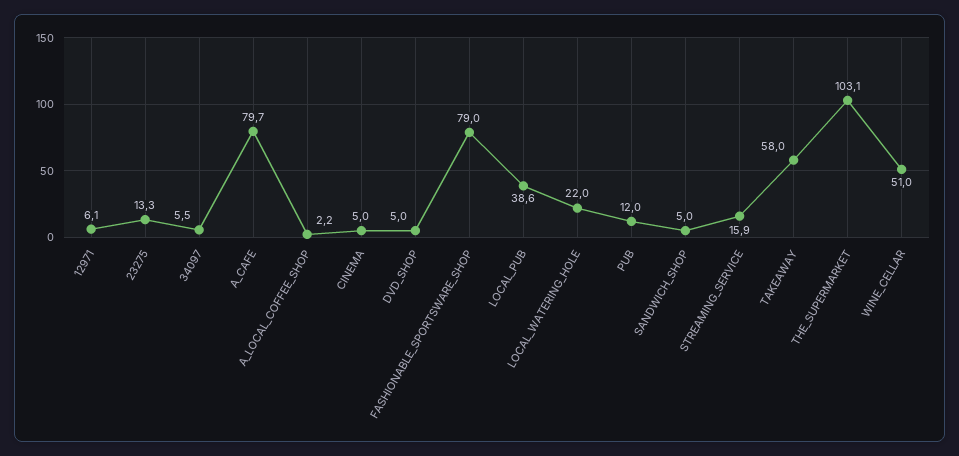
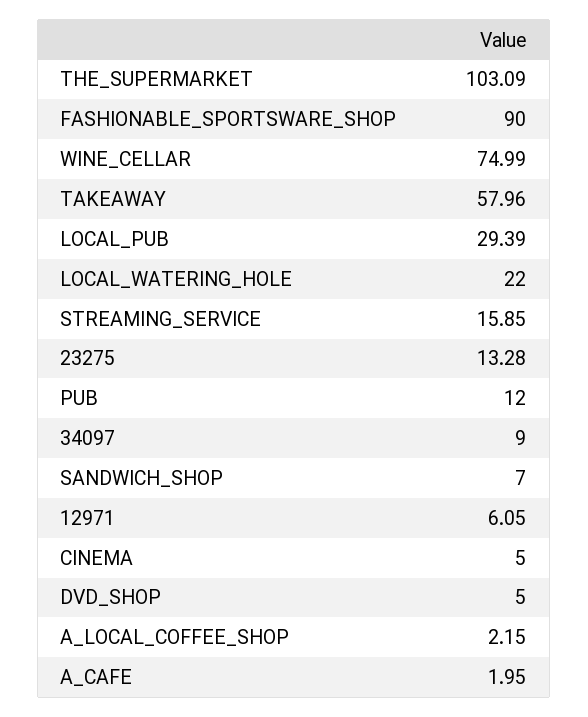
34097: 5.5 -> 9
A_CAFE: 79.7 -> 1.95
FASHIONABLE_SPORTSWARE_SHOP: 79 -> 90
LOCAL_PUB: 38.6 -> 29.39
SANDWICH_SHOP: 5 -> 7
WINE_CELLAR: 51 -> 74.99

